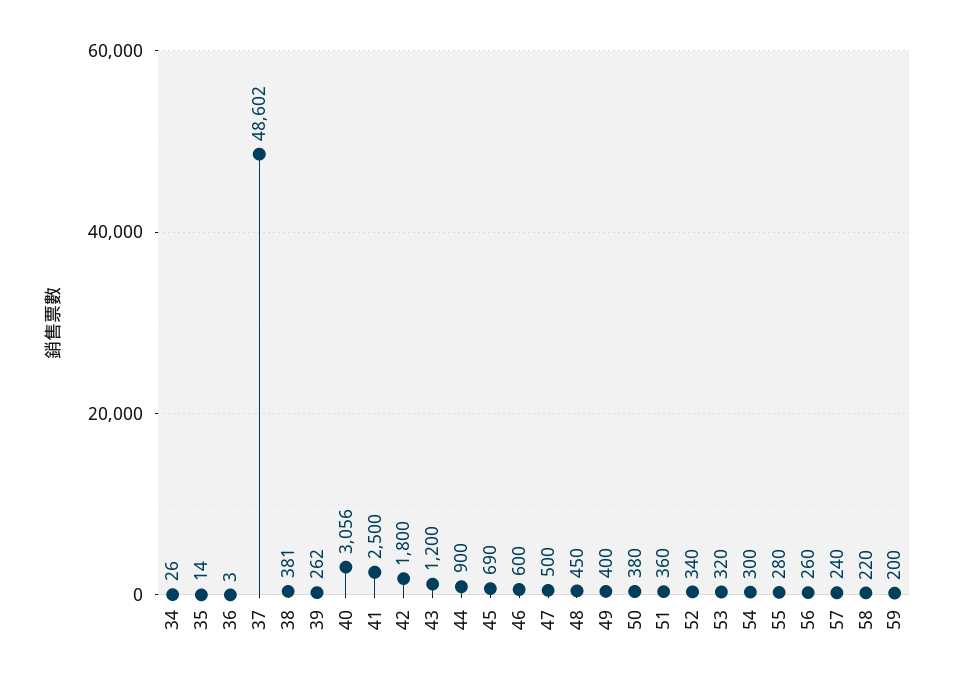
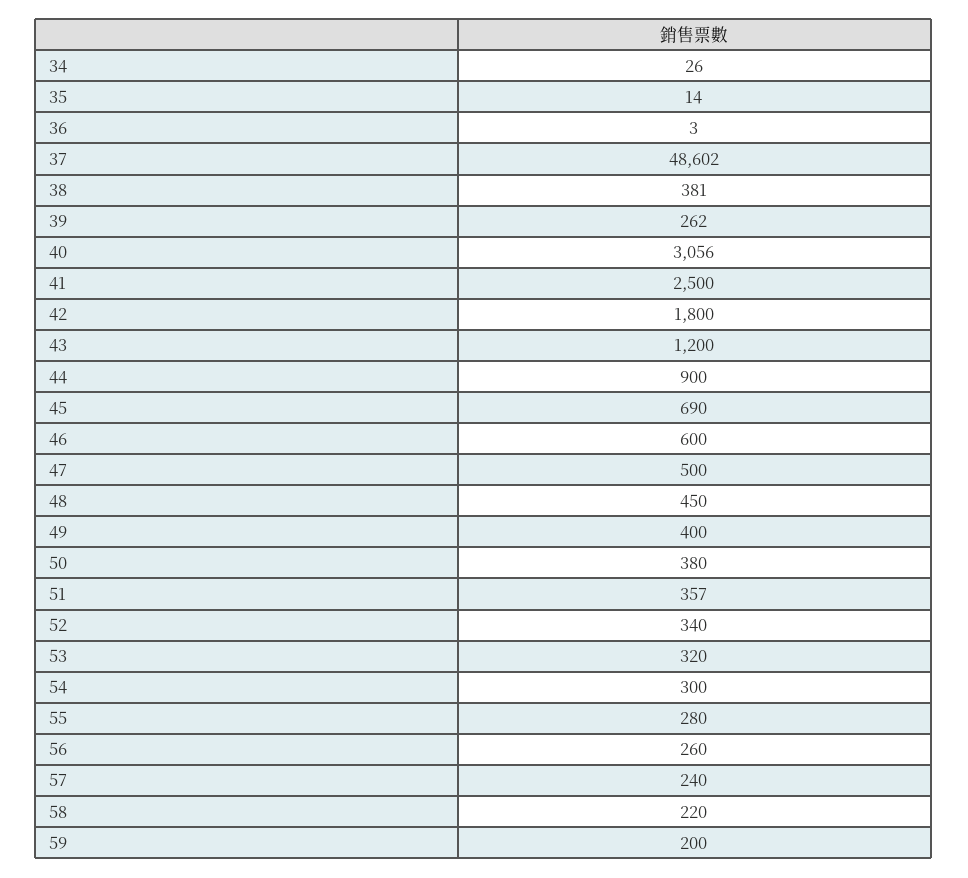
51: 360 -> 357

